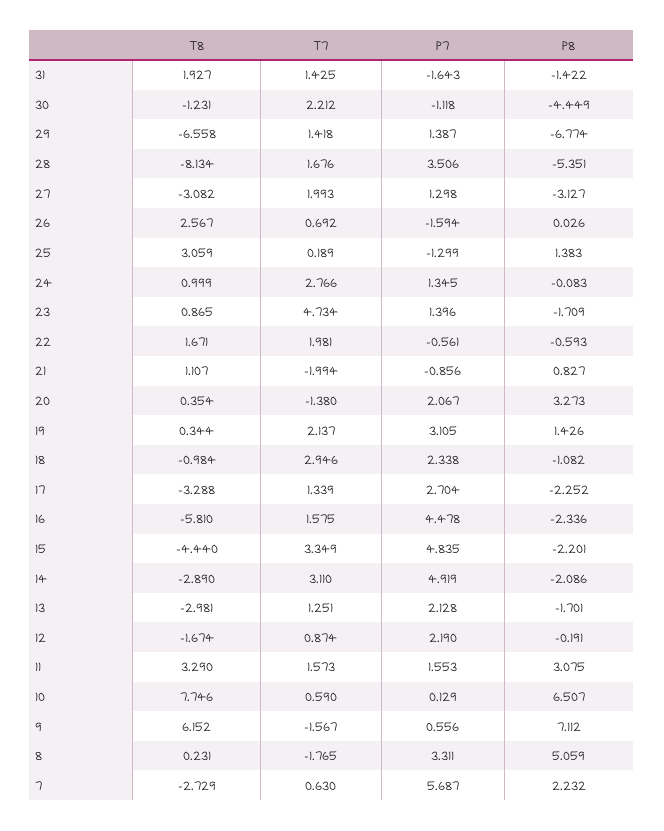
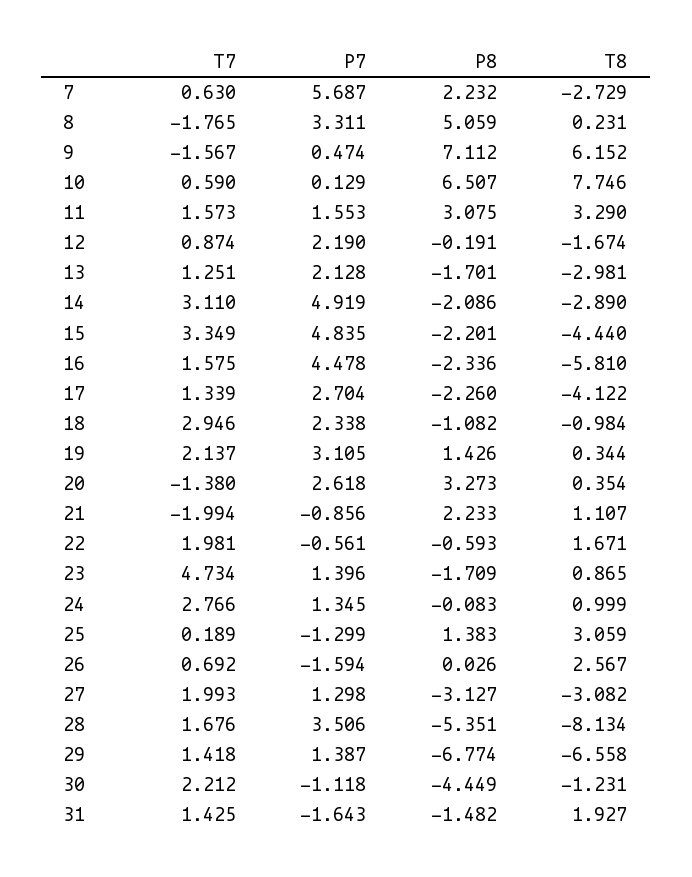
P8, 31: -1.422 -> -1.482
P8, 21: 0.827 -> 2.233
P7, 20: 2.067 -> 2.618
T8, 17: -3.288 -> -4.122
P8, 17: -2.252 -> -2.26
P7, 9: 0.556 -> 0.474

